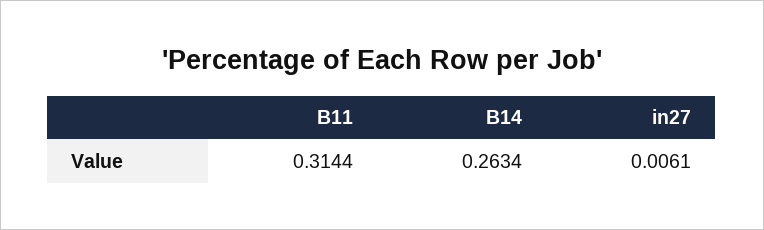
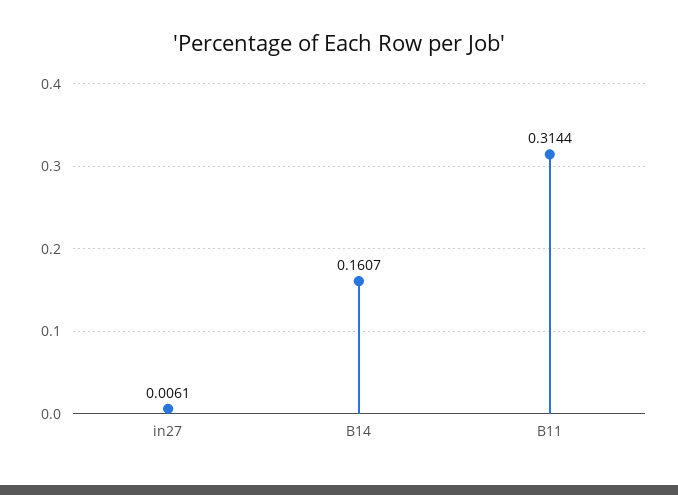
B14: 0.2634 -> 0.1607

